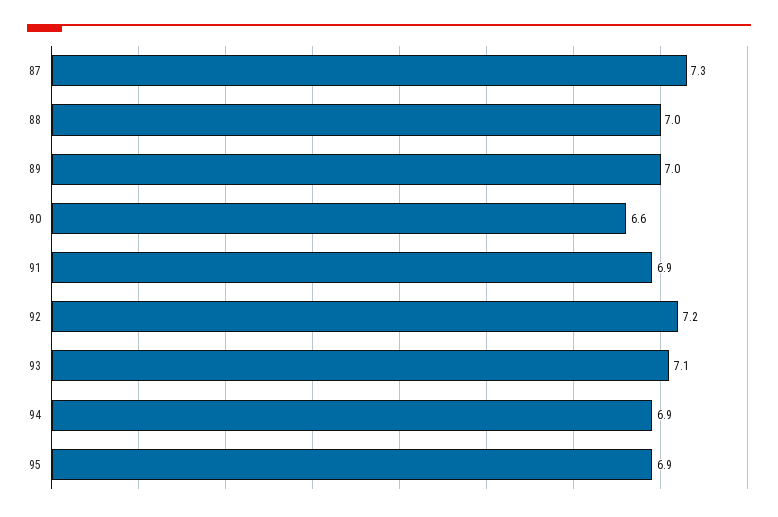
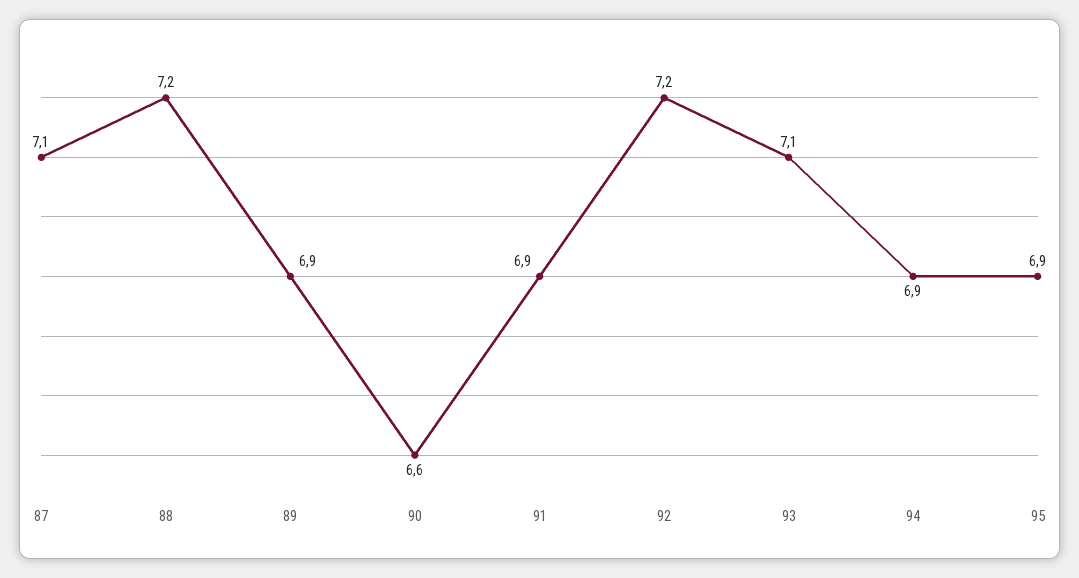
87: 7.3 -> 7.1
88: 7 -> 7.2
89: 7 -> 6.9

